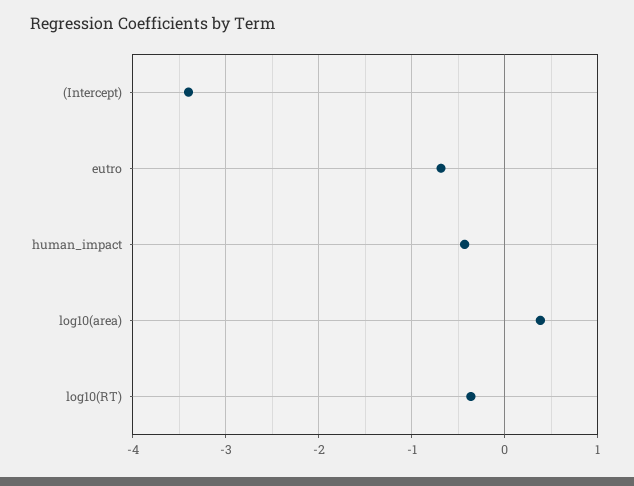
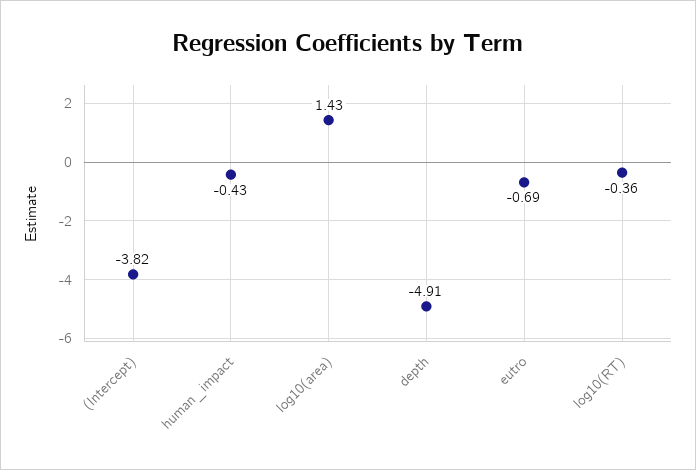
(Intercept): -3.4 -> -3.82
log10(area): 0.4 -> 1.43
depth: none -> -4.91

